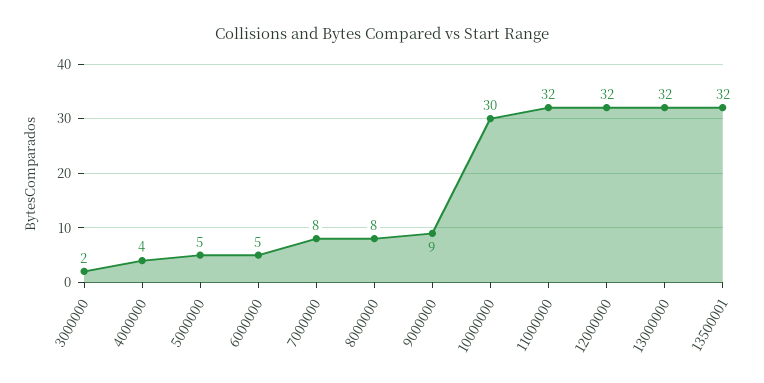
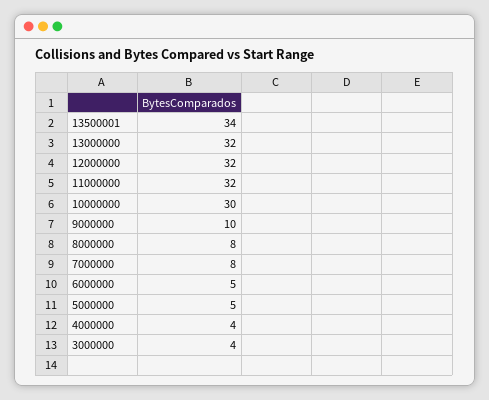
3000000: 2 -> 4
9000000: 9 -> 10
13500001: 32 -> 34

